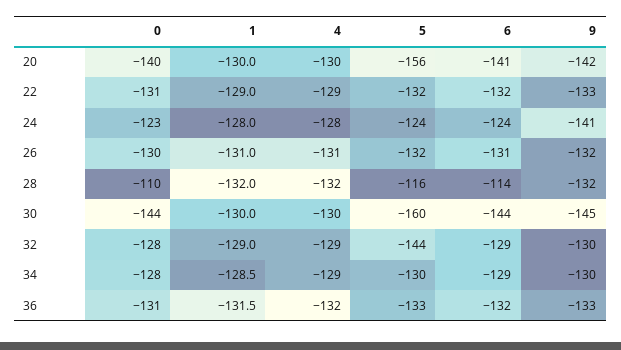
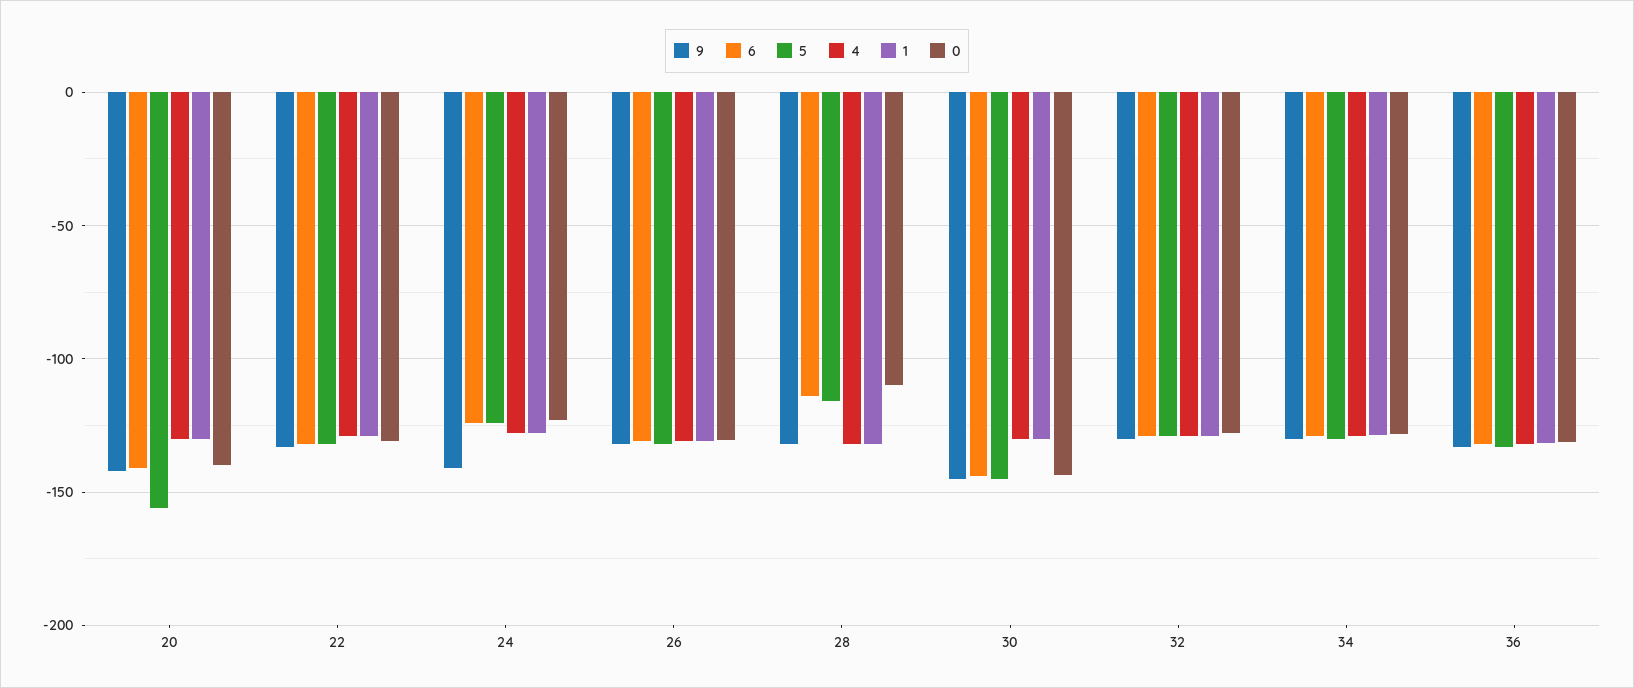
5, 30: -160 -> -145
5, 32: -144 -> -130

